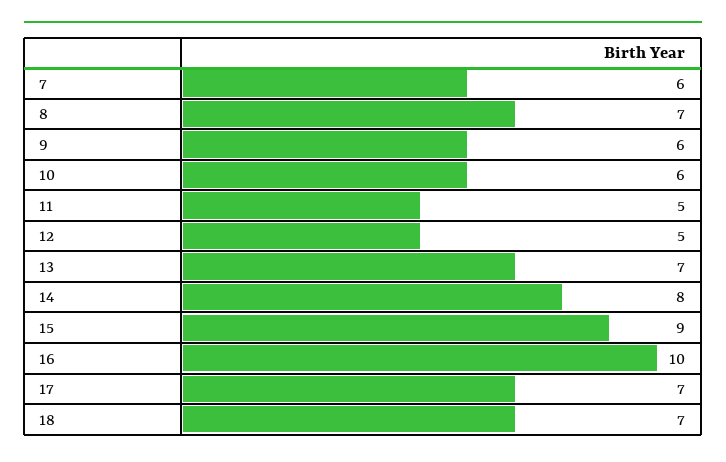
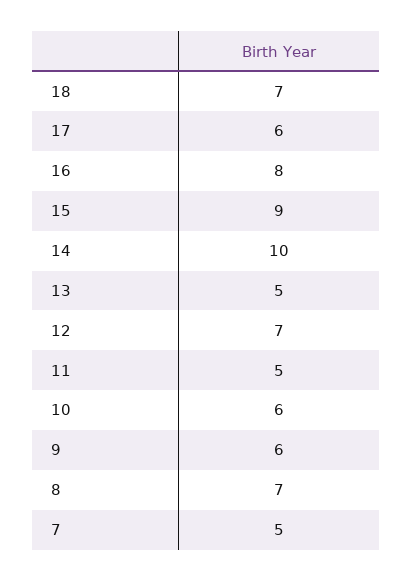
7: 6 -> 5
12: 5 -> 7
13: 7 -> 5
14: 8 -> 10
16: 10 -> 8
17: 7 -> 6

